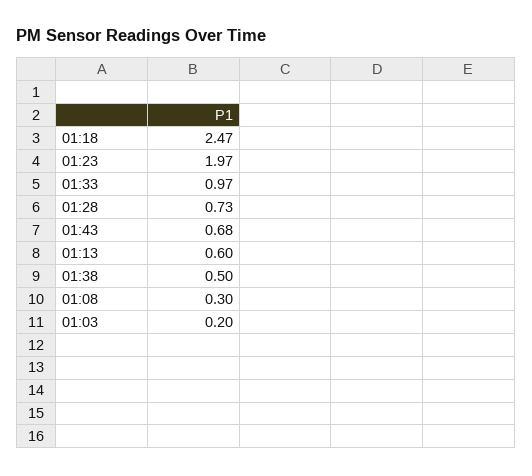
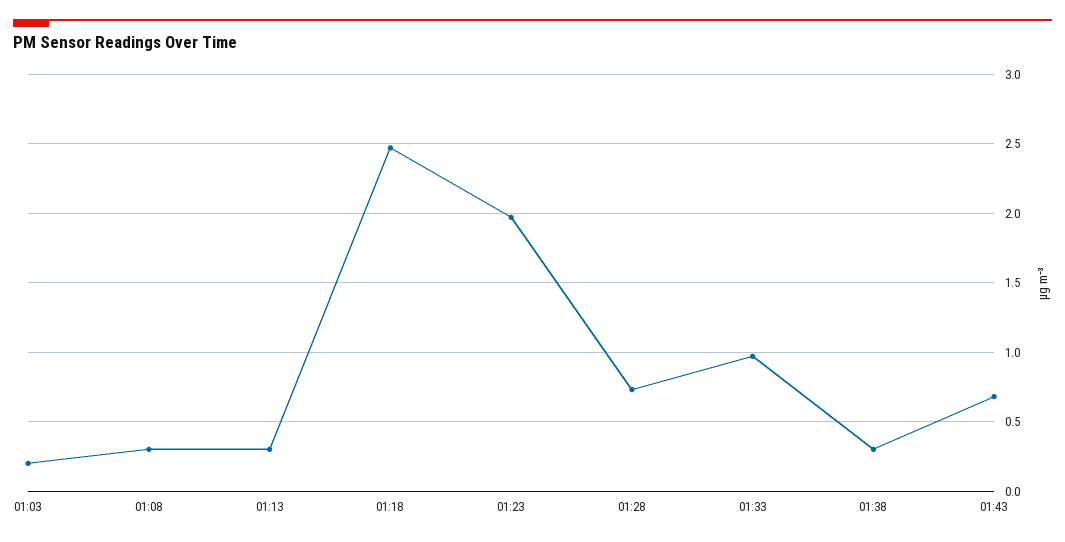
01:13: 0.6 -> 0.3
01:38: 0.5 -> 0.3

